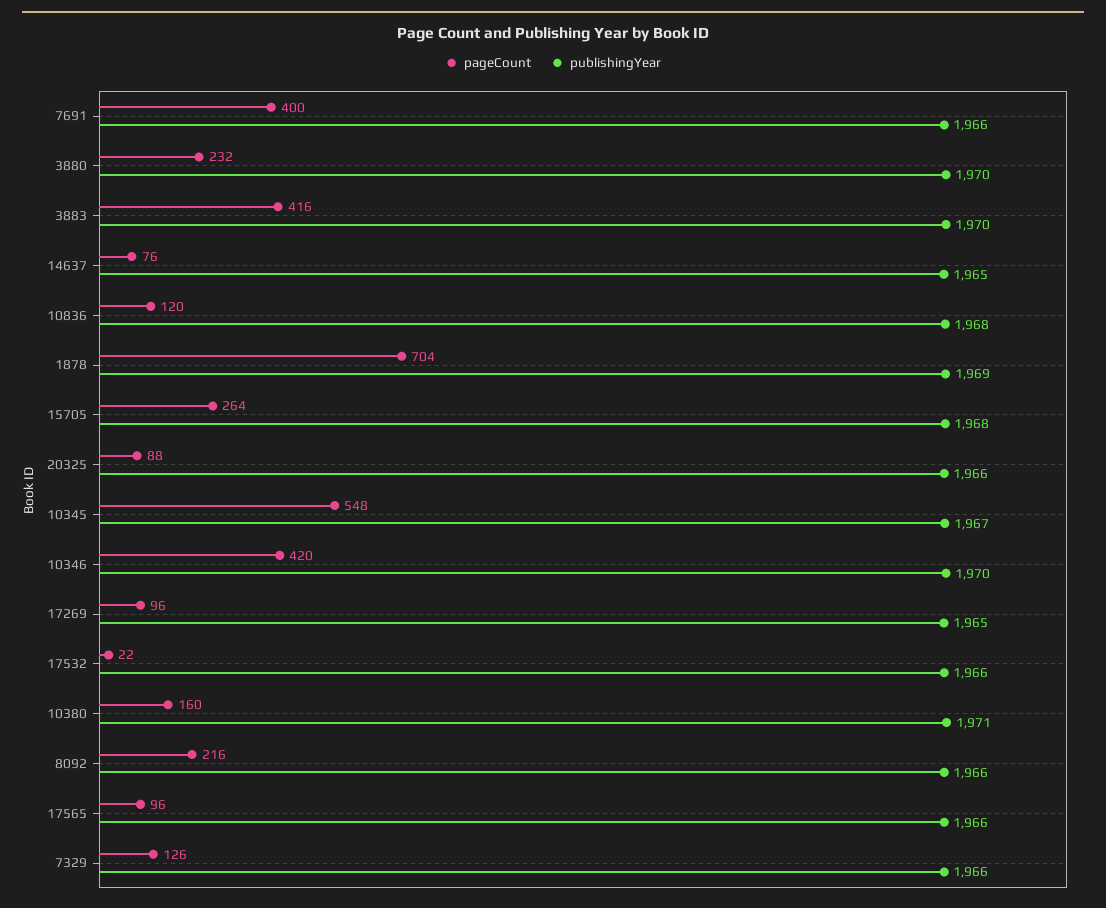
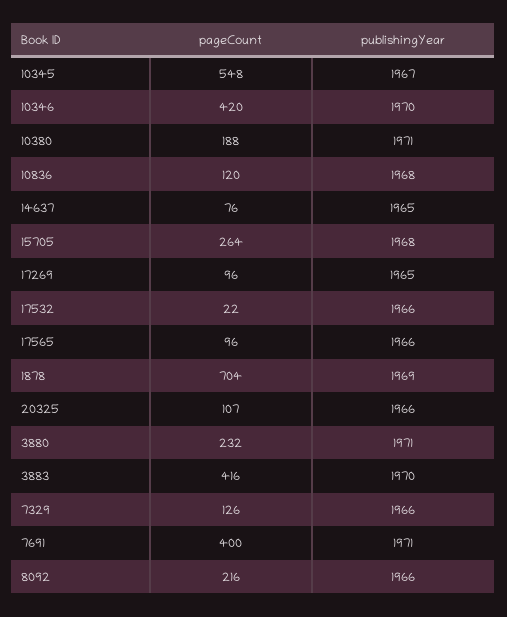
publishingYear, 7691: 1966 -> 1971
publishingYear, 3880: 1970 -> 1971
pageCount, 20325: 88 -> 107
pageCount, 10380: 160 -> 188

